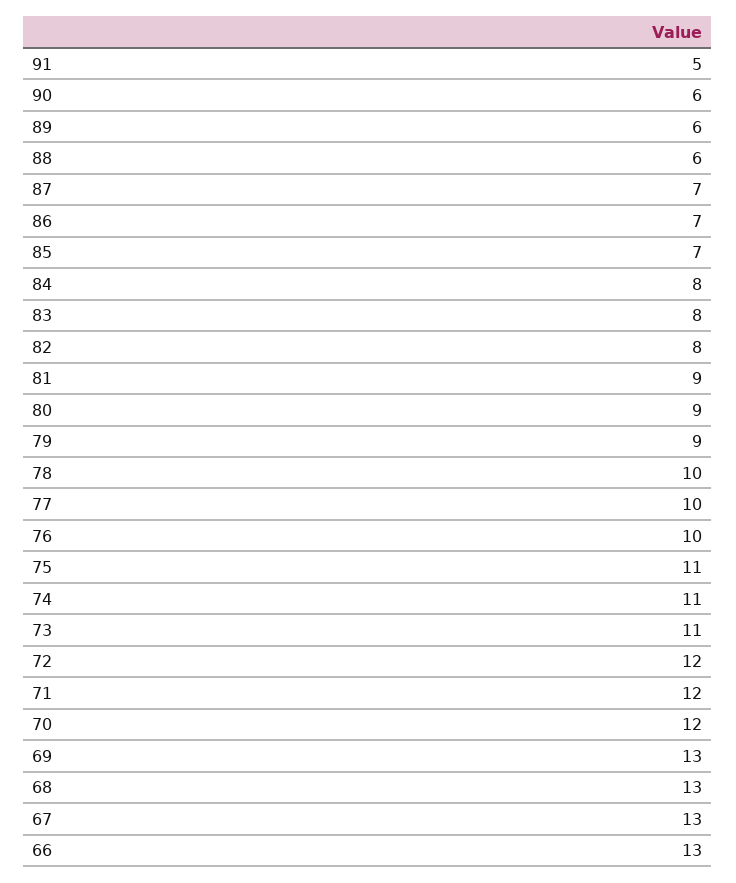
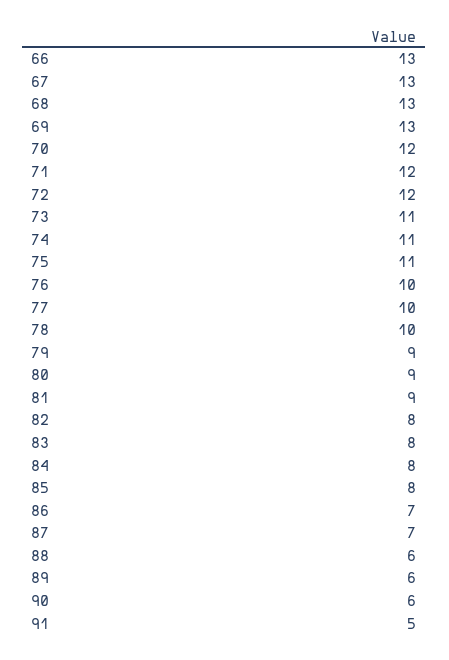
85: 7 -> 8

